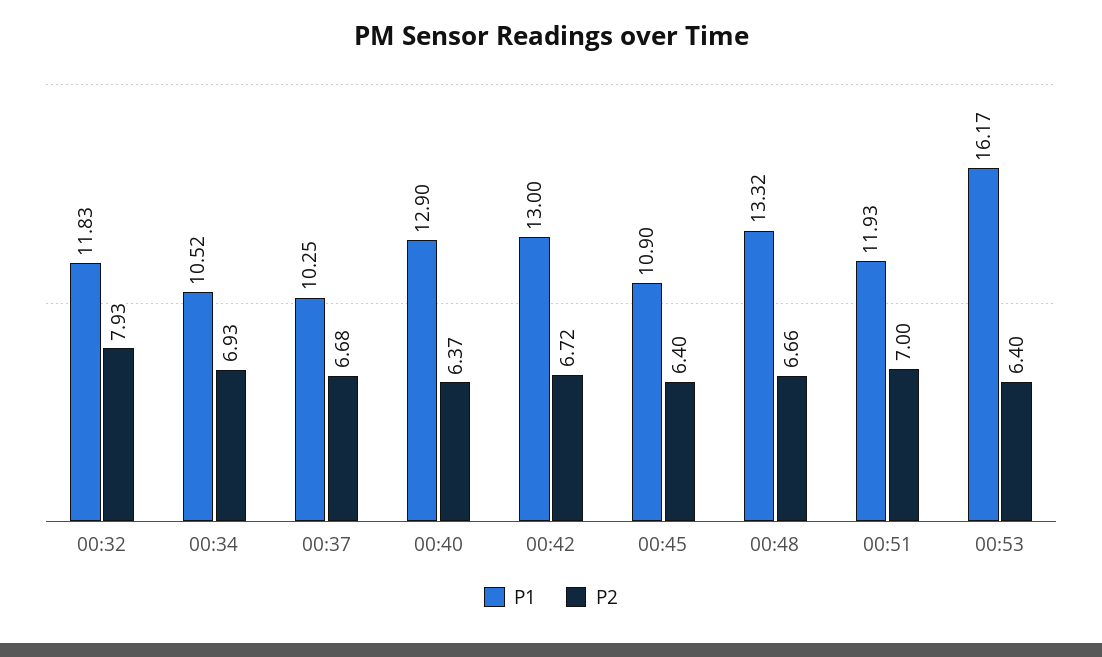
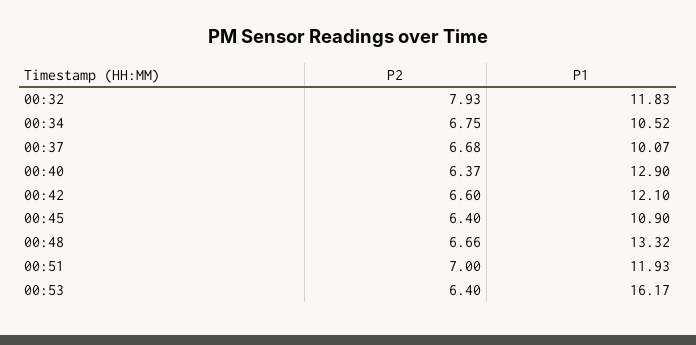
P2, 00:34: 6.93 -> 6.75
P1, 00:37: 10.25 -> 10.07
P1, 00:42: 13 -> 12.1
P2, 00:42: 6.72 -> 6.6

